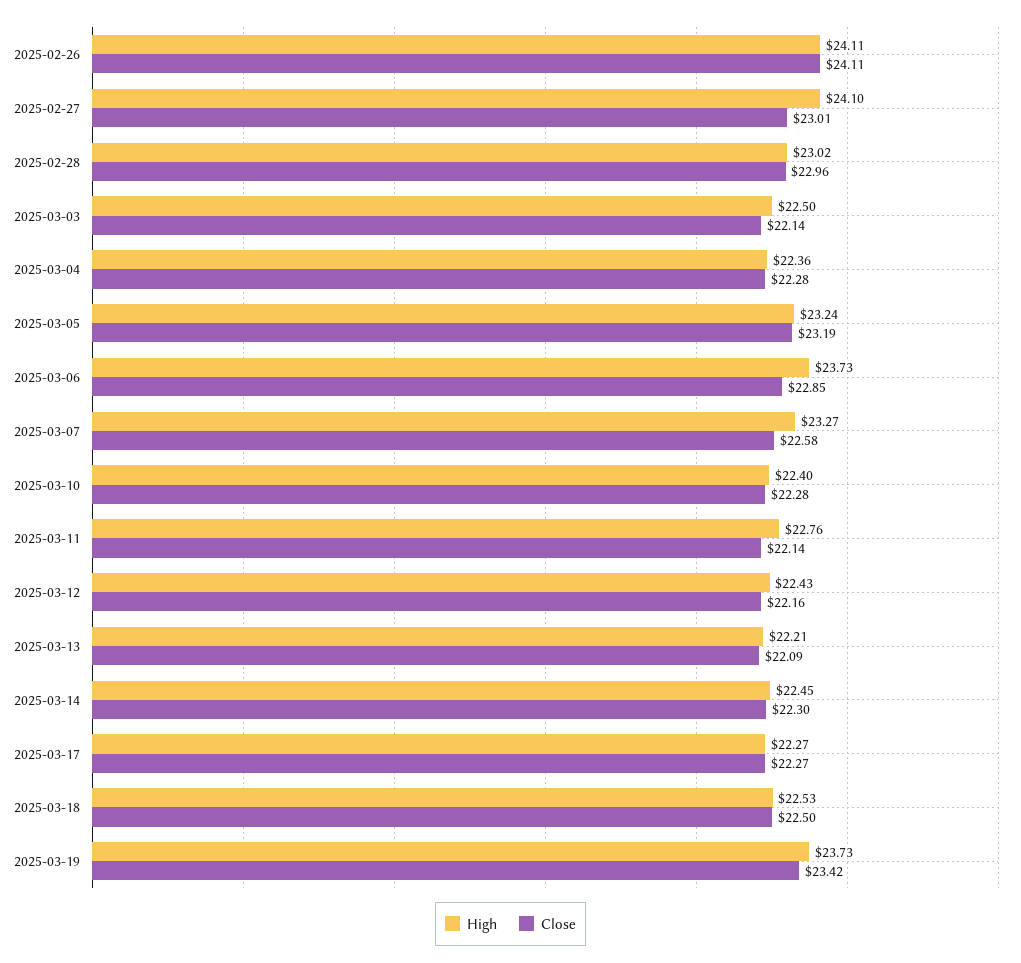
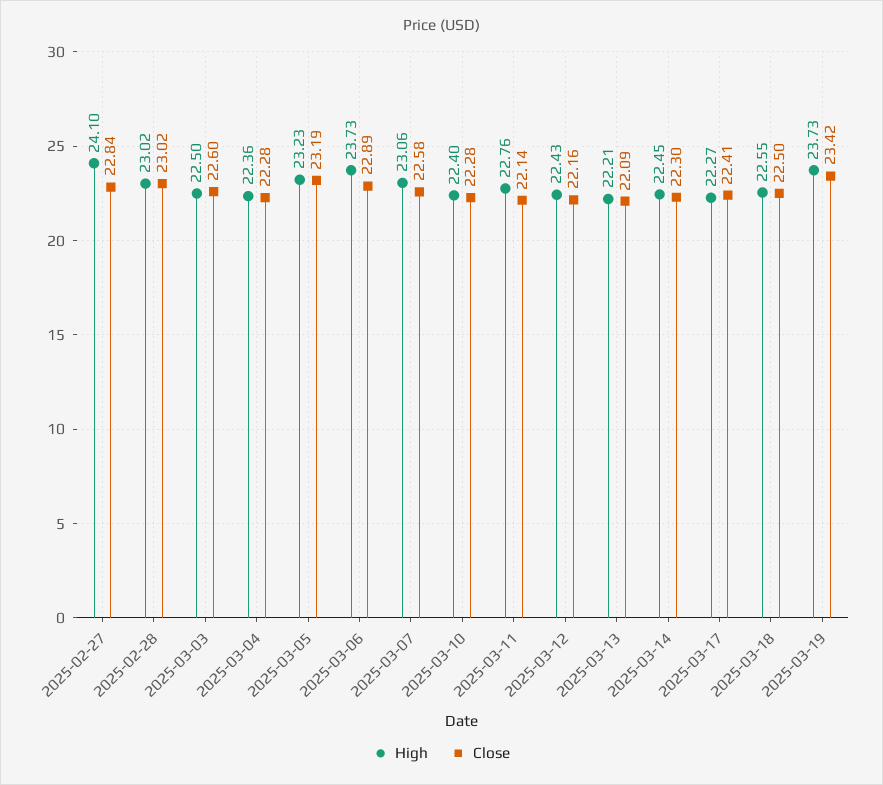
High, 2025-02-26: 24.11 -> none
Close, 2025-02-26: 24.11 -> none
Close, 2025-02-27: 23.01 -> 22.84
Close, 2025-02-28: 22.96 -> 23.02
Close, 2025-03-03: 22.14 -> 22.6
High, 2025-03-05: 23.24 -> 23.23
Close, 2025-03-06: 22.85 -> 22.89
High, 2025-03-07: 23.27 -> 23.06
Close, 2025-03-17: 22.27 -> 22.41
High, 2025-03-18: 22.53 -> 22.55

